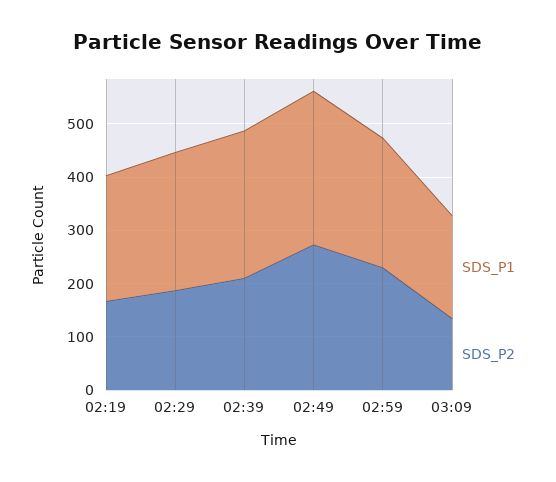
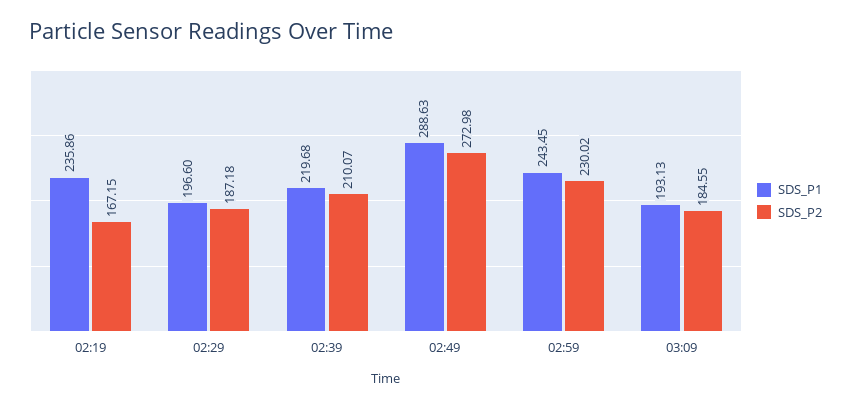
SDS_P1, 02:29: 260 -> 196.6
SDS_P1, 02:39: 280 -> 219.68
SDS_P2, 03:09: 140 -> 184.55

